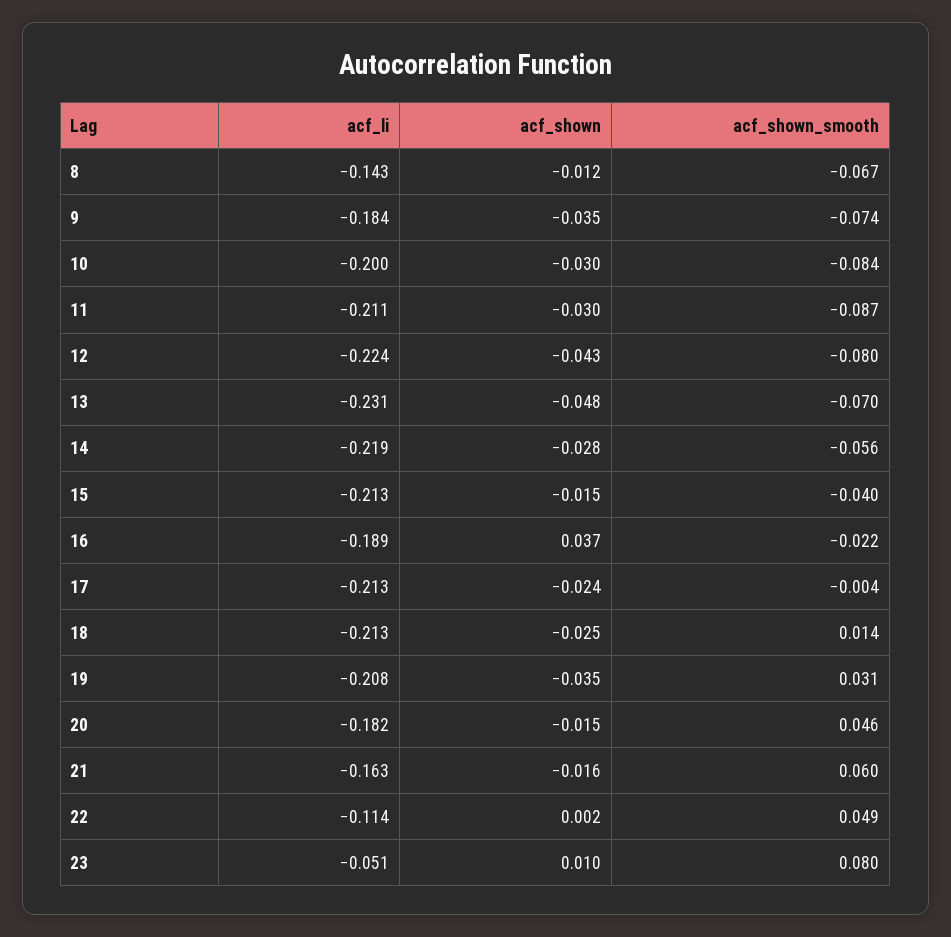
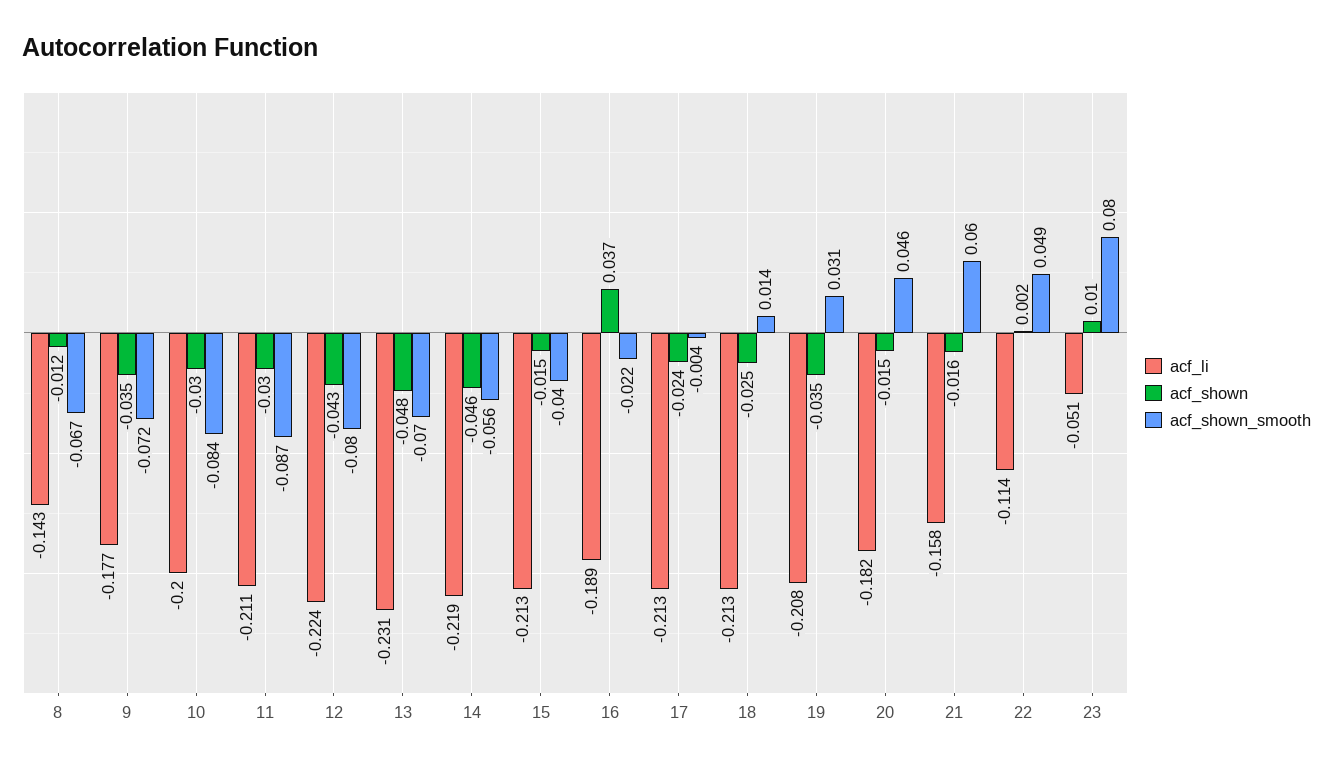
acf_li, 9: -0.184 -> -0.177
acf_shown_smooth, 9: -0.074 -> -0.072
acf_shown, 14: -0.028 -> -0.046
acf_li, 21: -0.163 -> -0.158

